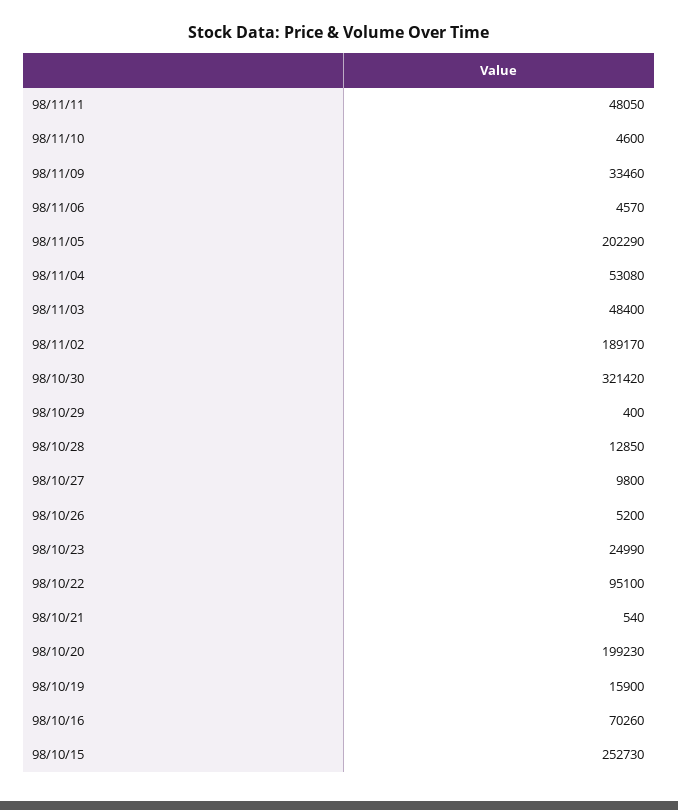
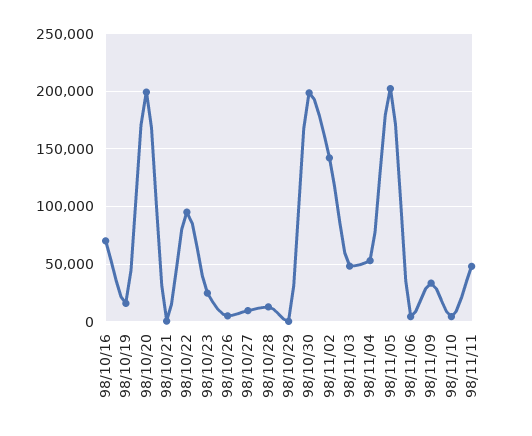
98/11/02: 189170 -> 140000
98/10/30: 321420 -> 200000
98/10/15: 252730 -> none

